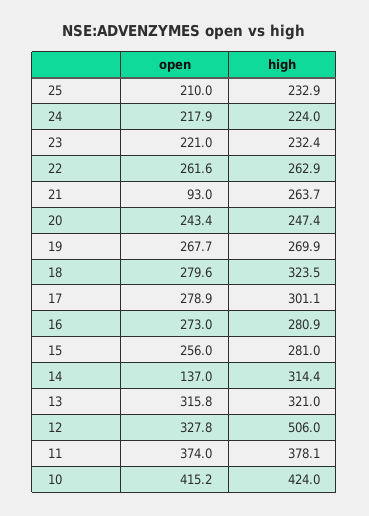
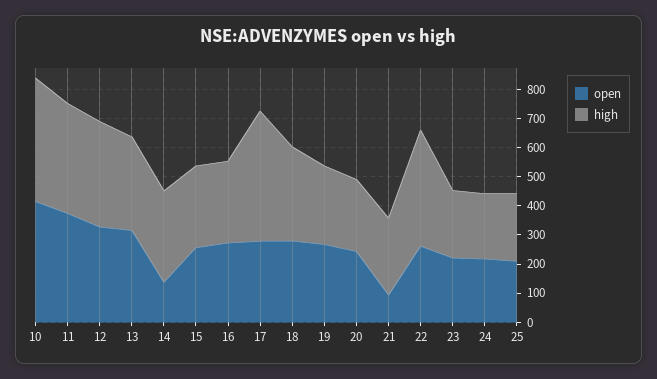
high, 22: 262.9 -> 400
high, 17: 301.1 -> 450
high, 12: 506 -> 350

